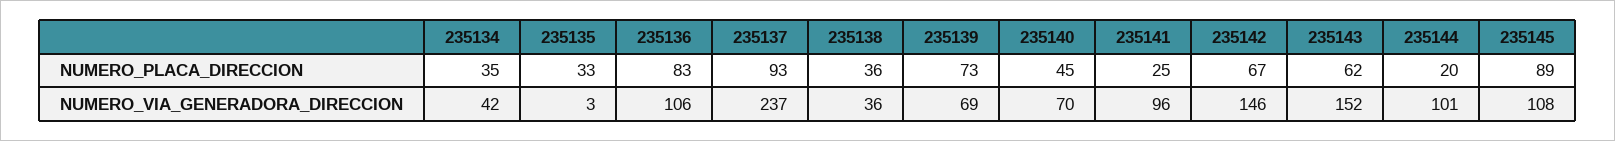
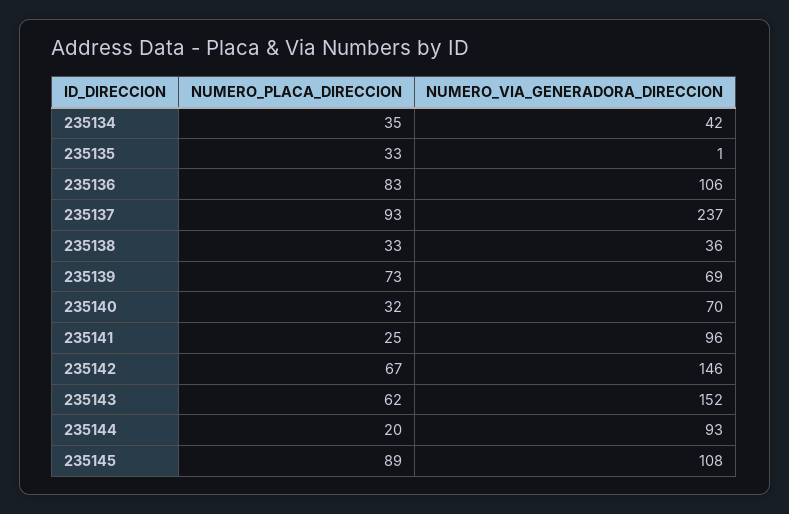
235138, NUMERO_PLACA_DIRECCION: 36 -> 33
235140, NUMERO_PLACA_DIRECCION: 45 -> 32
235135, NUMERO_VIA_GENERADORA_DIRECCION: 3 -> 1
235144, NUMERO_VIA_GENERADORA_DIRECCION: 101 -> 93

